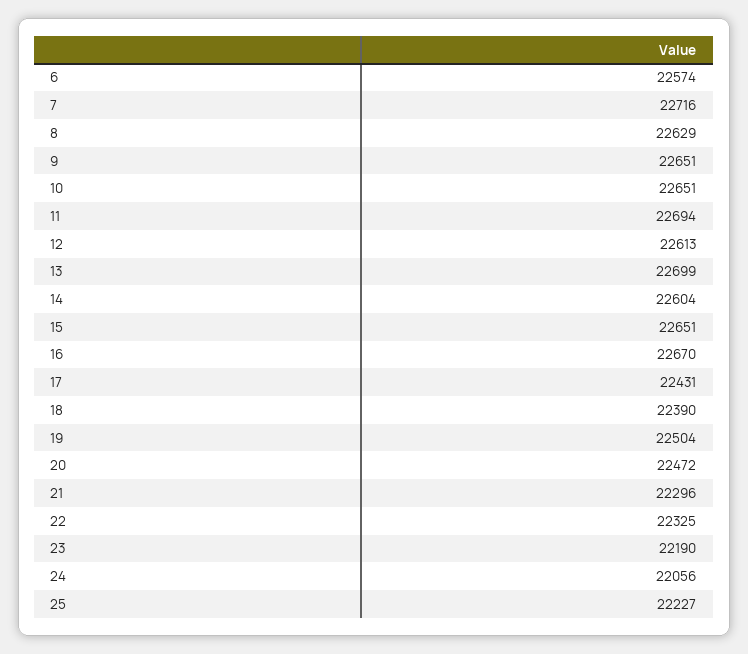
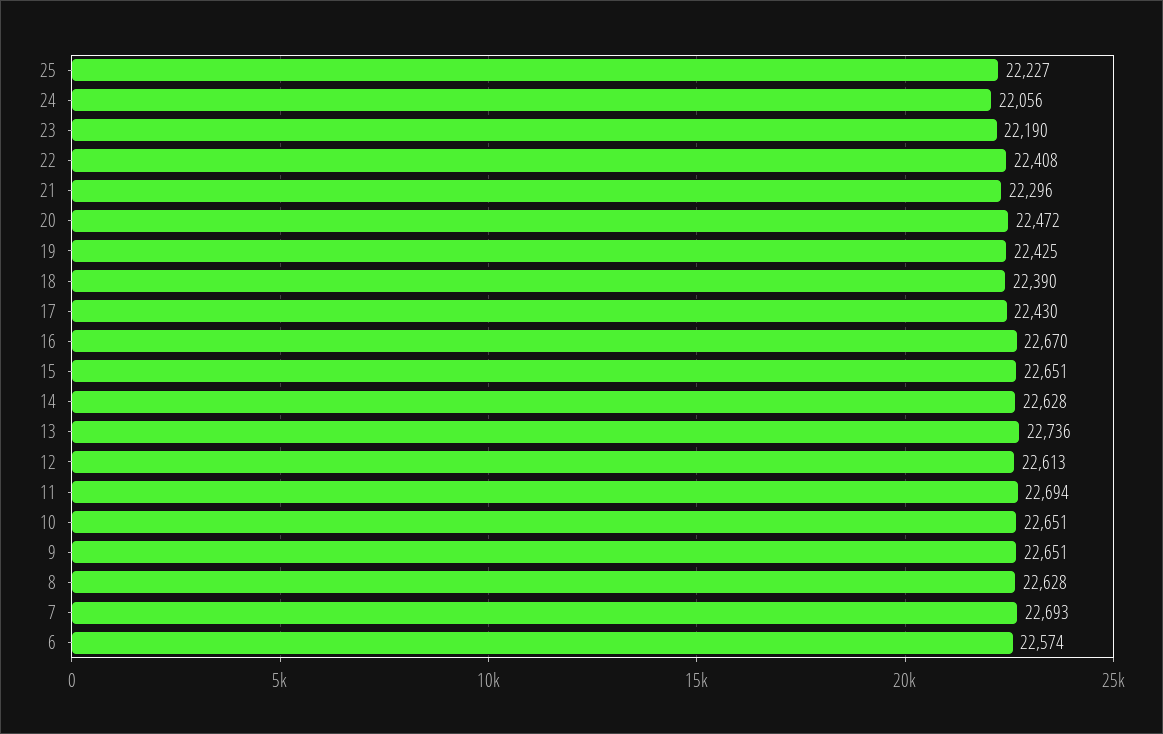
7: 22716 -> 22693
8: 22629 -> 22628
13: 22699 -> 22736
14: 22604 -> 22628
17: 22431 -> 22430
19: 22504 -> 22425
22: 22325 -> 22408

